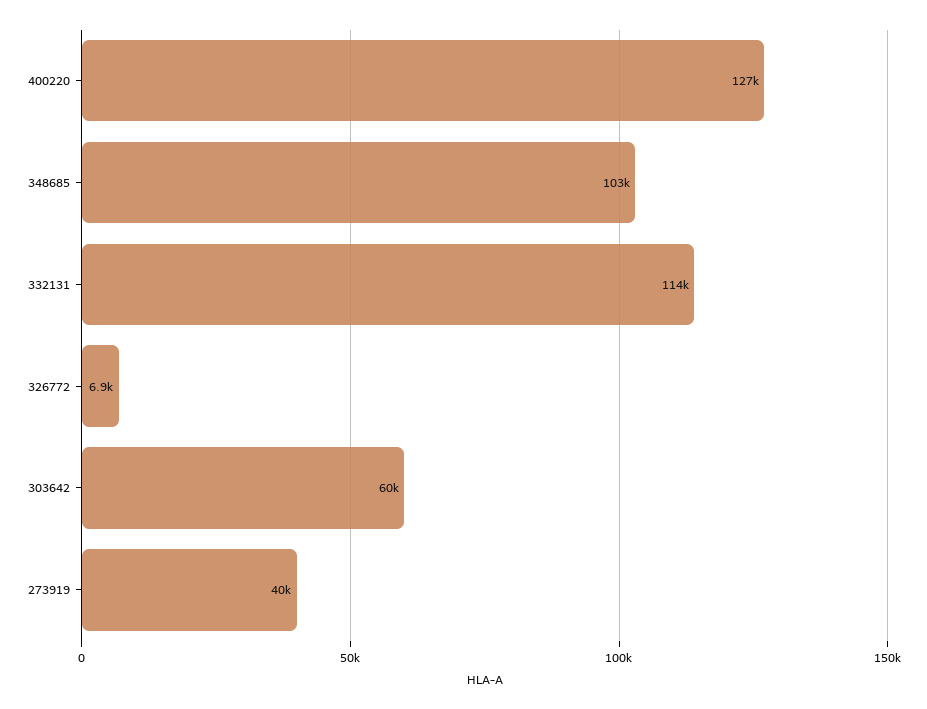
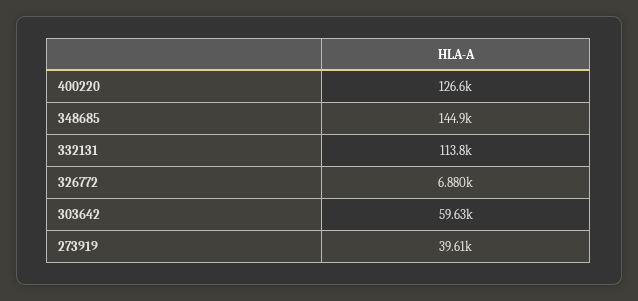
348685: 103000 -> 144900

